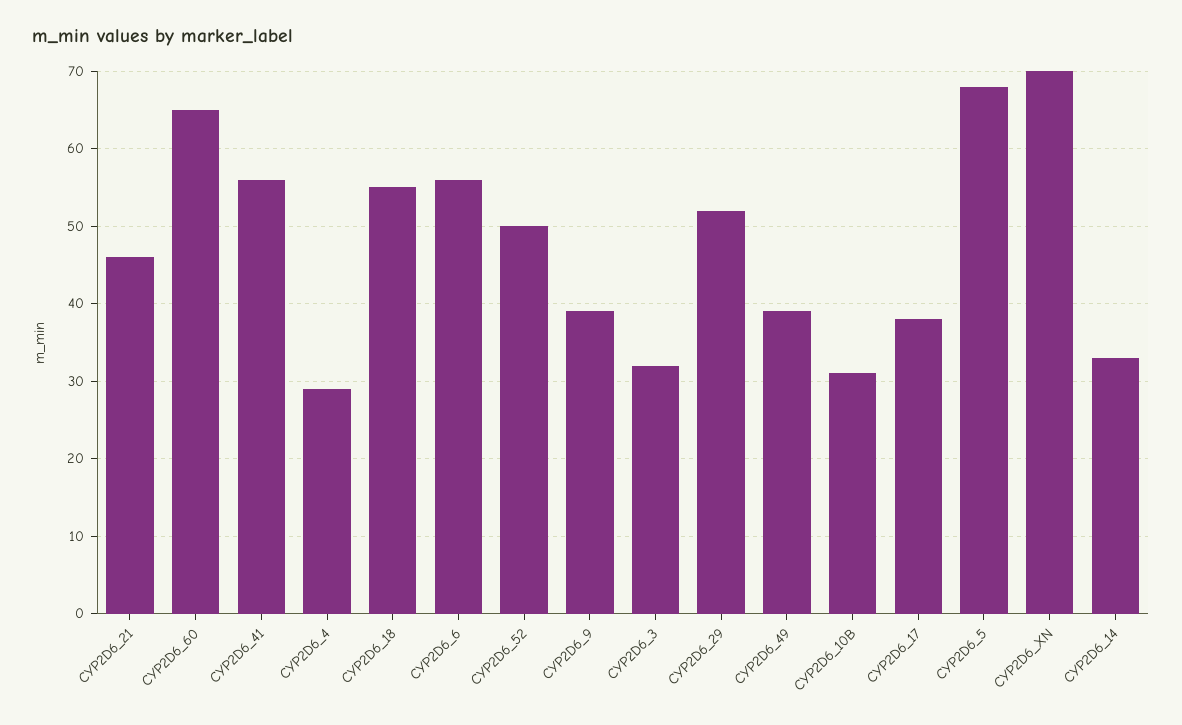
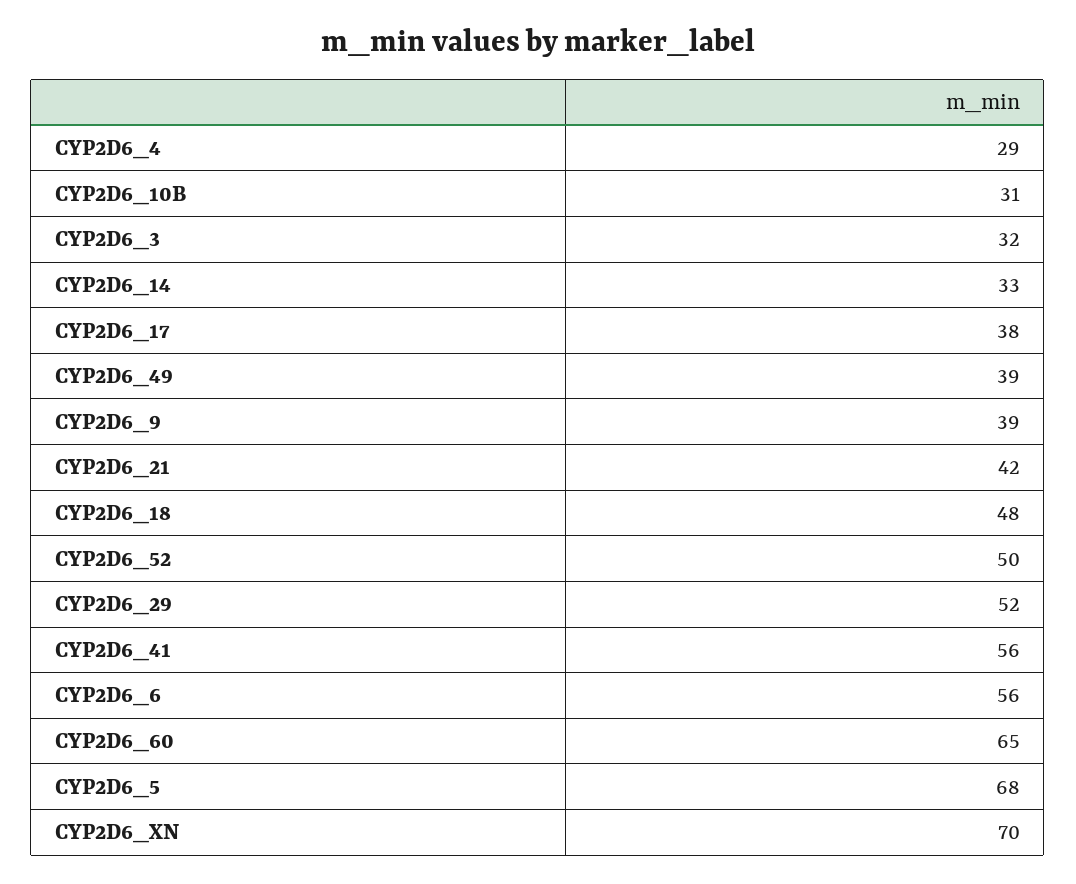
CYP2D6_21: 46 -> 42
CYP2D6_18: 55 -> 48

